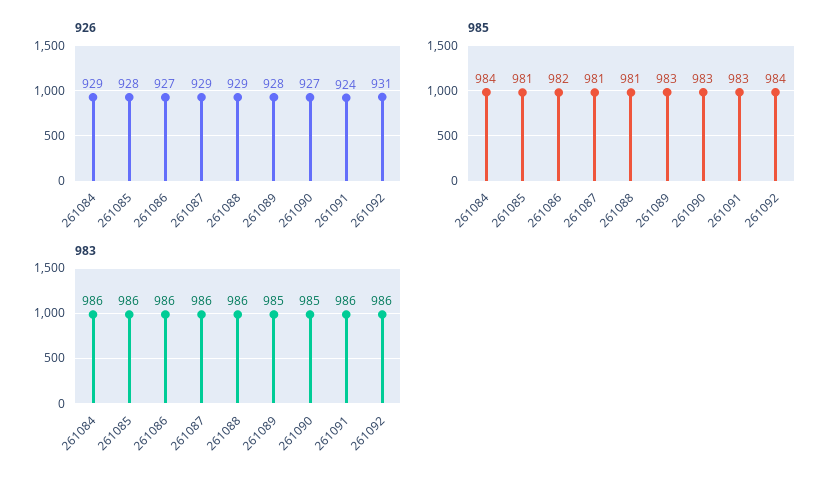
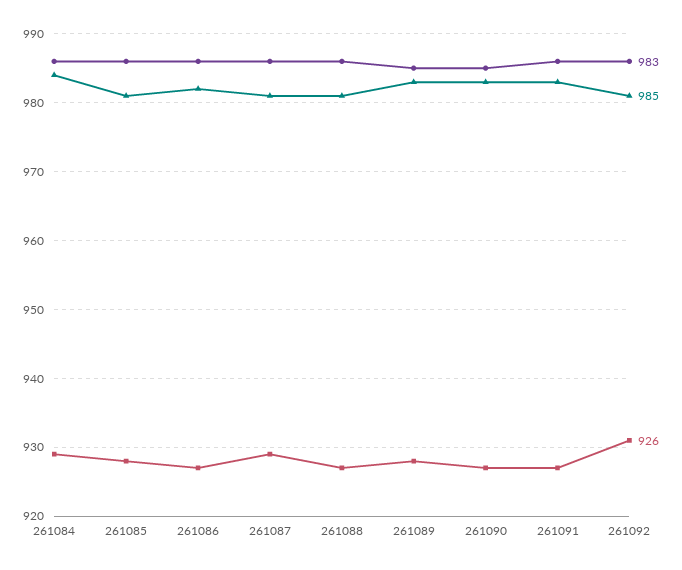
926, 261088: 929 -> 927
926, 261091: 924 -> 927
985, 261092: 984 -> 981

